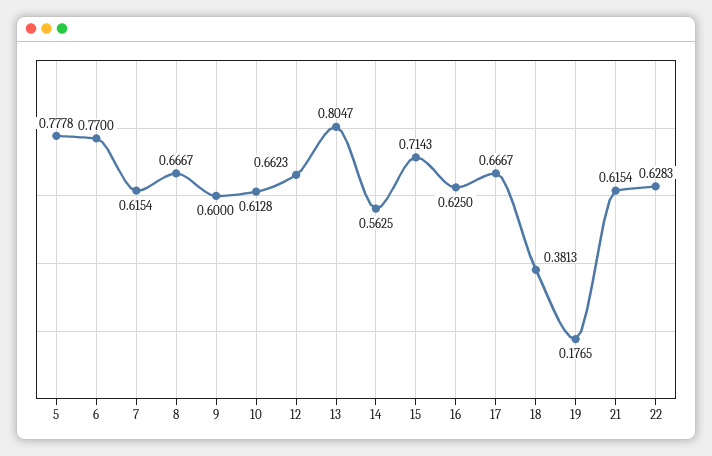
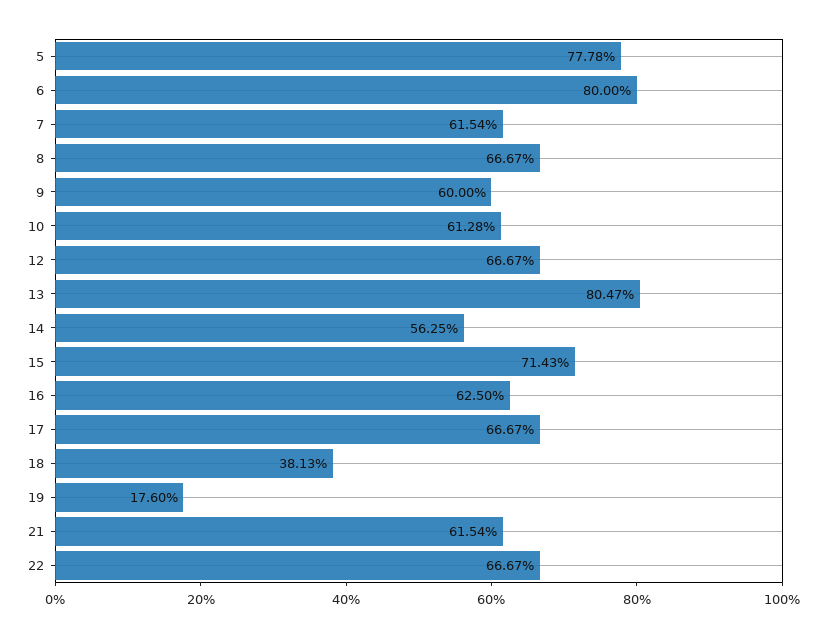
6: 0.77 -> 0.8
12: 0.6623 -> 0.6667
19: 0.1765 -> 0.176
22: 0.6283 -> 0.6667

